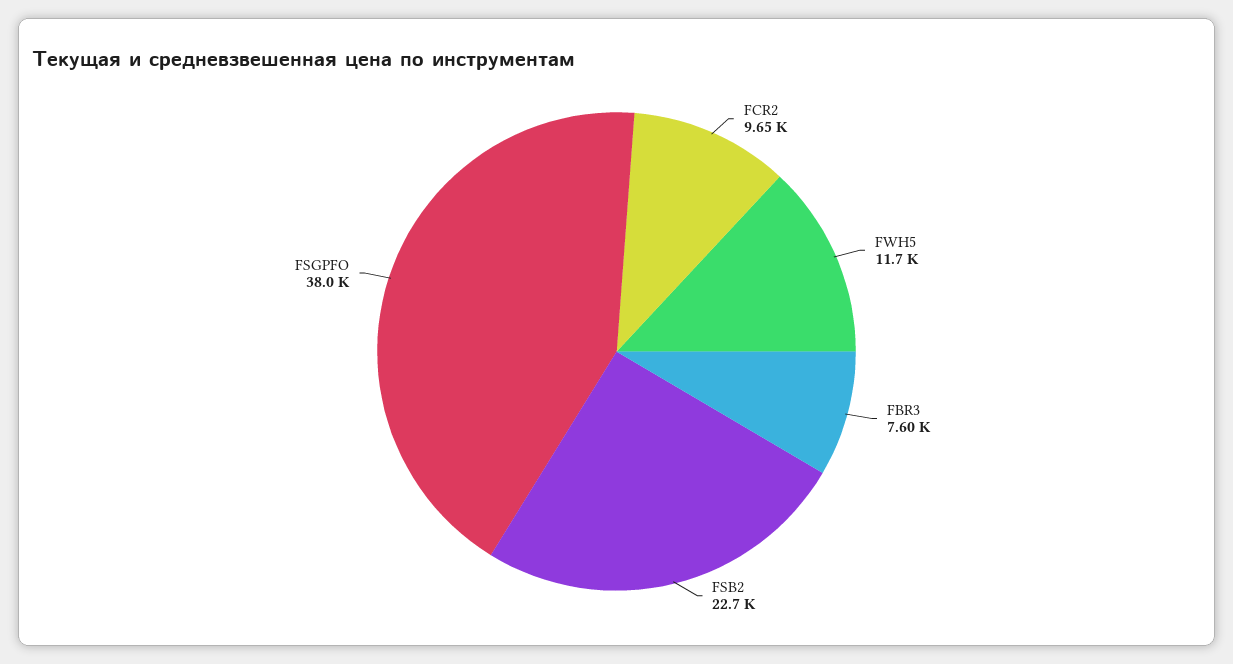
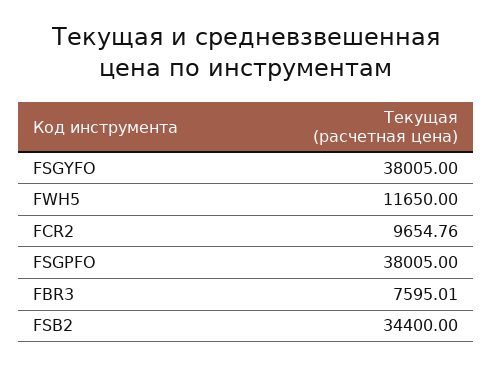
FSB2: 22700 -> 34400
FSGYFO: none -> 38005

